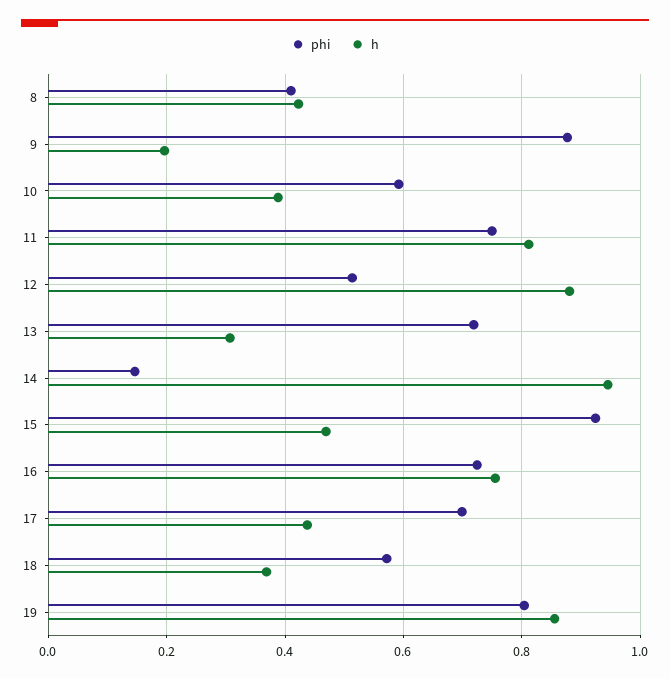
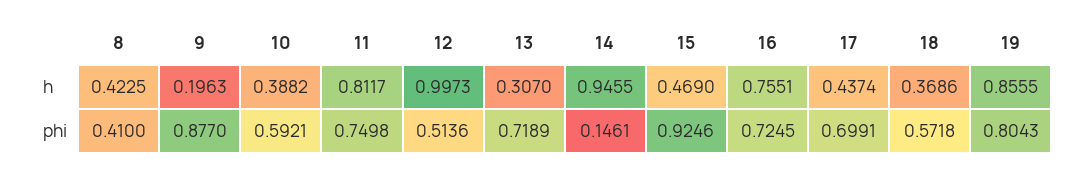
h, 12: 0.88 -> 0.9973

